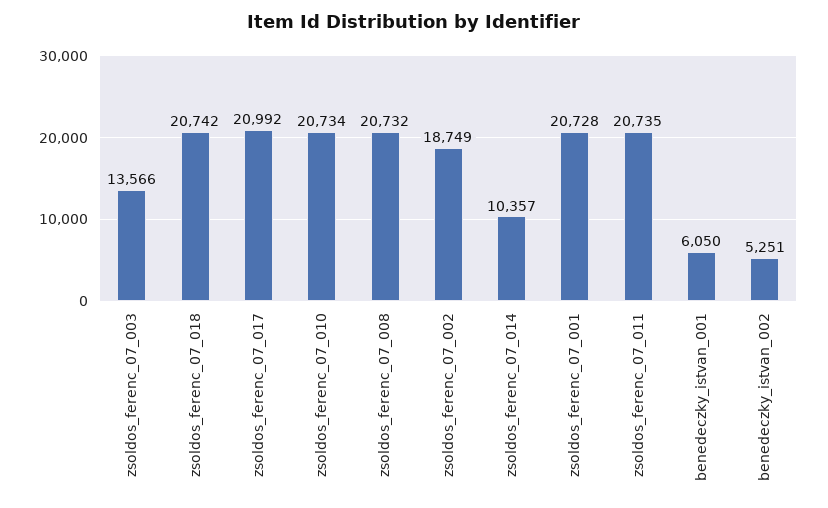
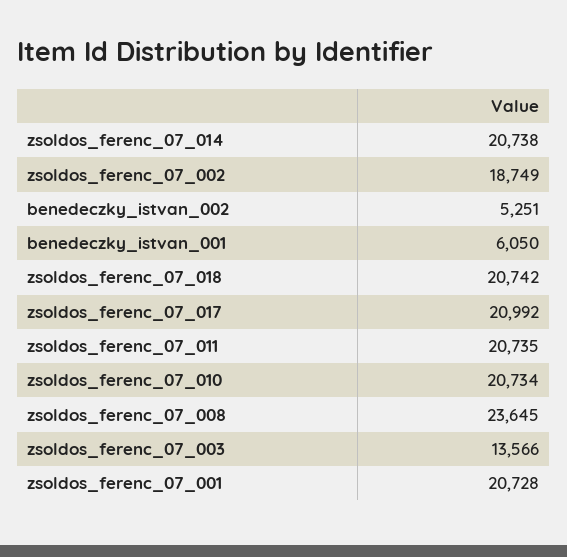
zsoldos_ferenc_07_008: 20732 -> 23645
zsoldos_ferenc_07_014: 10357 -> 20738

